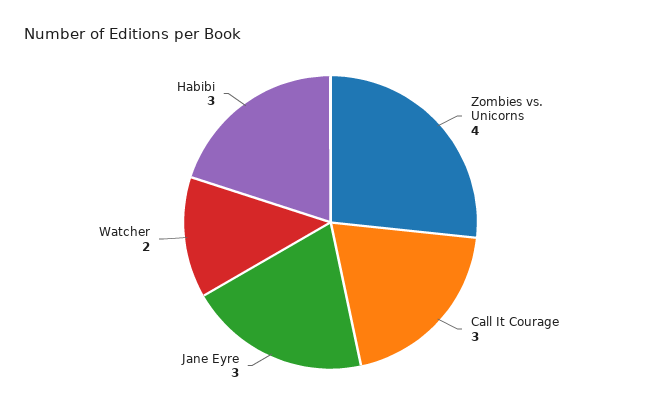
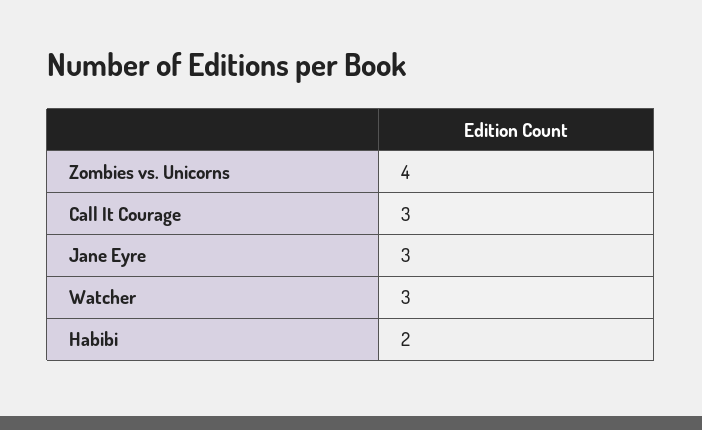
Watcher: 2 -> 3
Habibi: 3 -> 2

